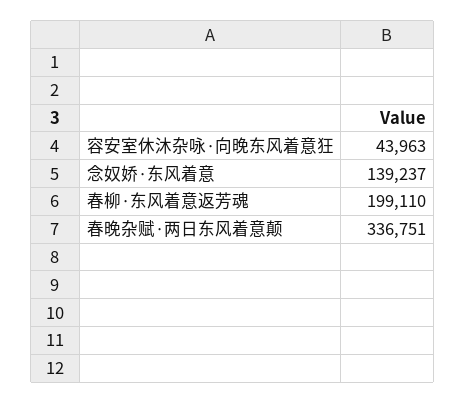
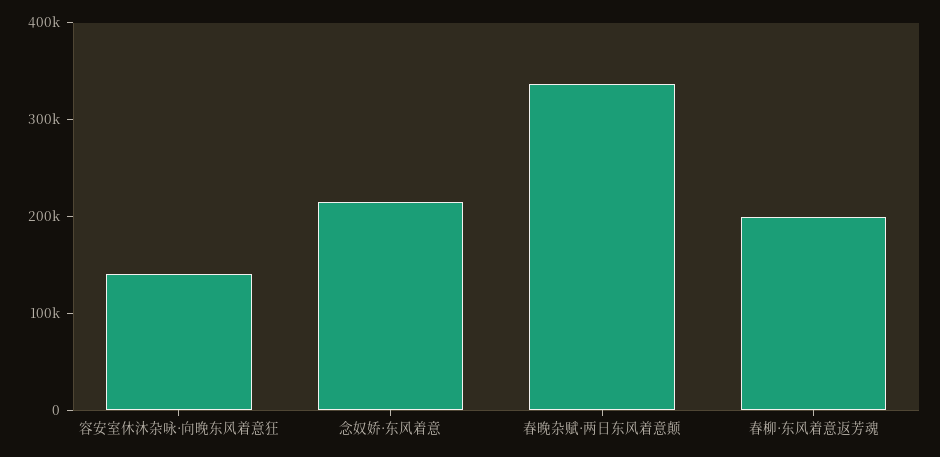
容安室休沐杂咏·向晚东风着意狂: 43963 -> 140000
念奴娇·东风着意: 139237 -> 220000

